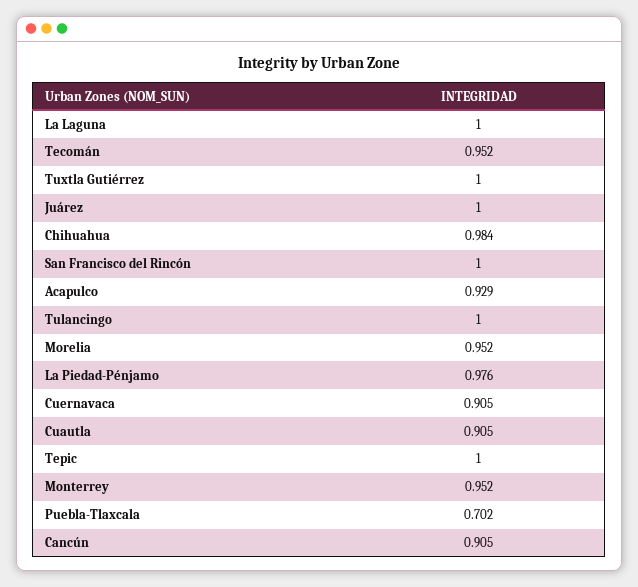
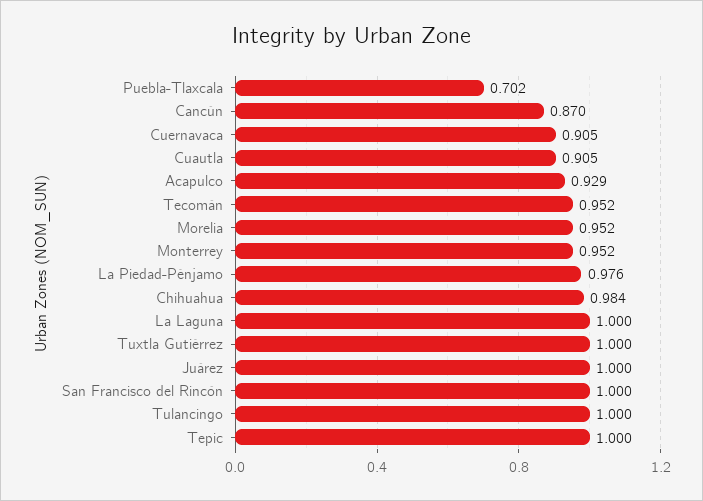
Cancún: 0.905 -> 0.87

